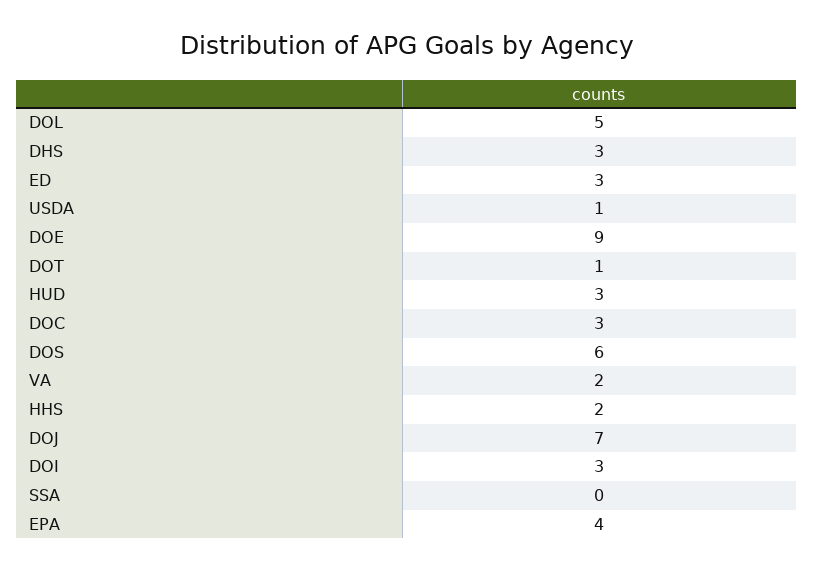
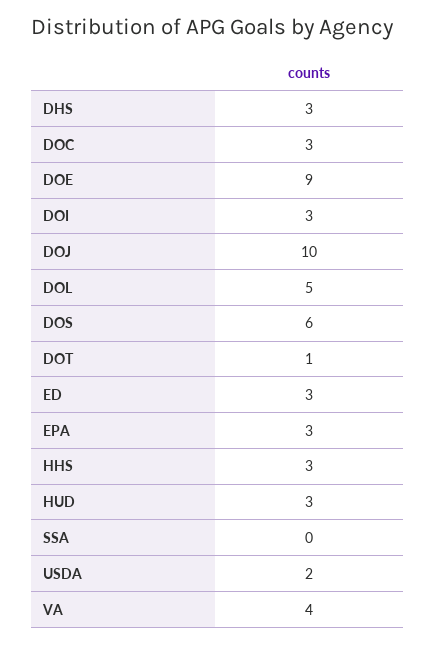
USDA: 1 -> 2
VA: 2 -> 4
HHS: 2 -> 3
DOJ: 7 -> 10
EPA: 4 -> 3

